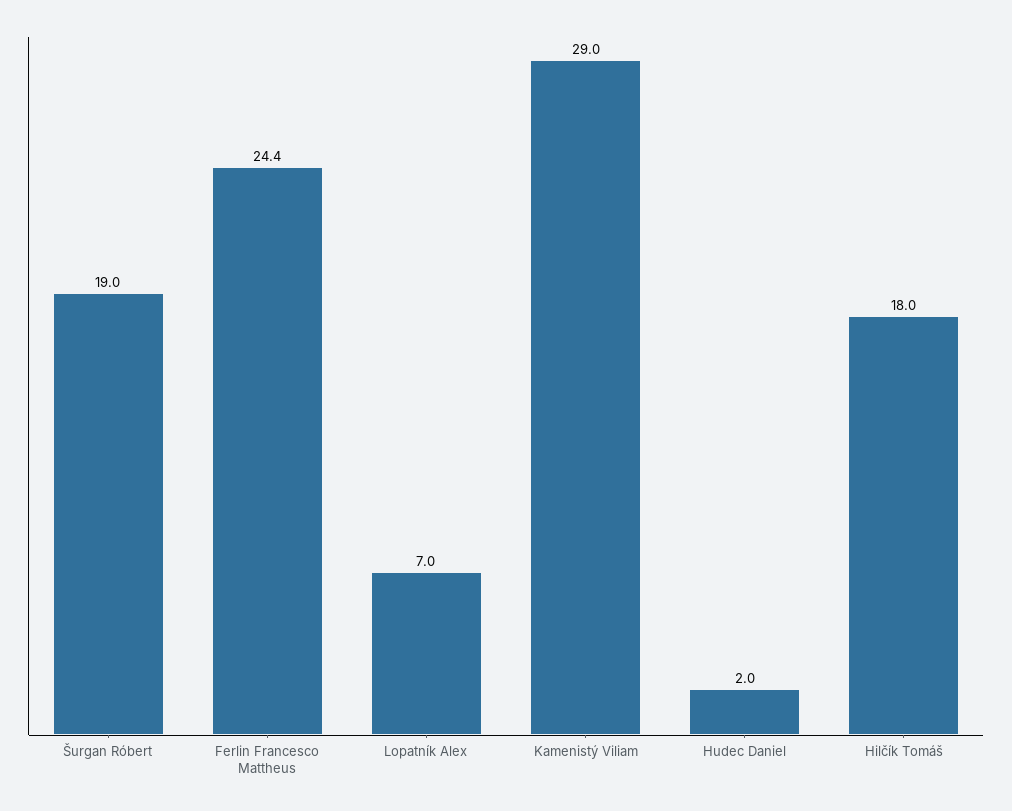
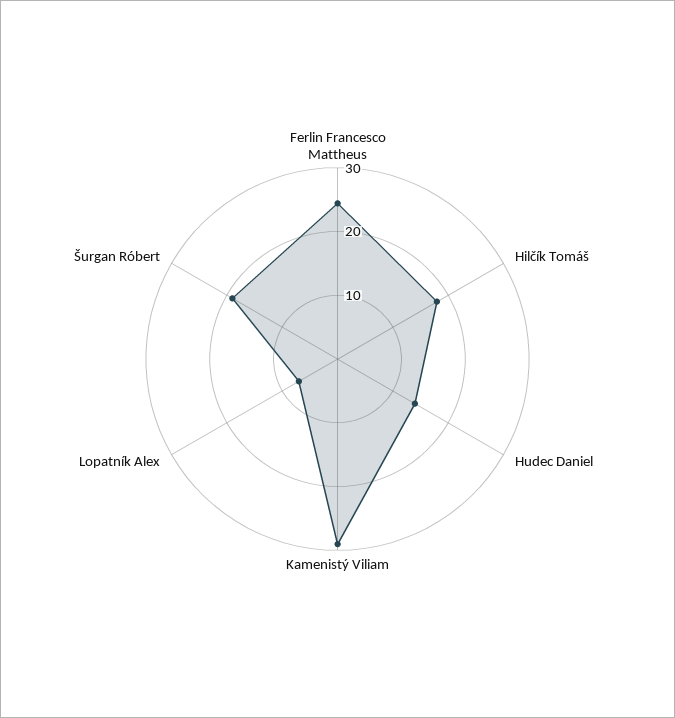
Hudec Daniel: 2 -> 14

